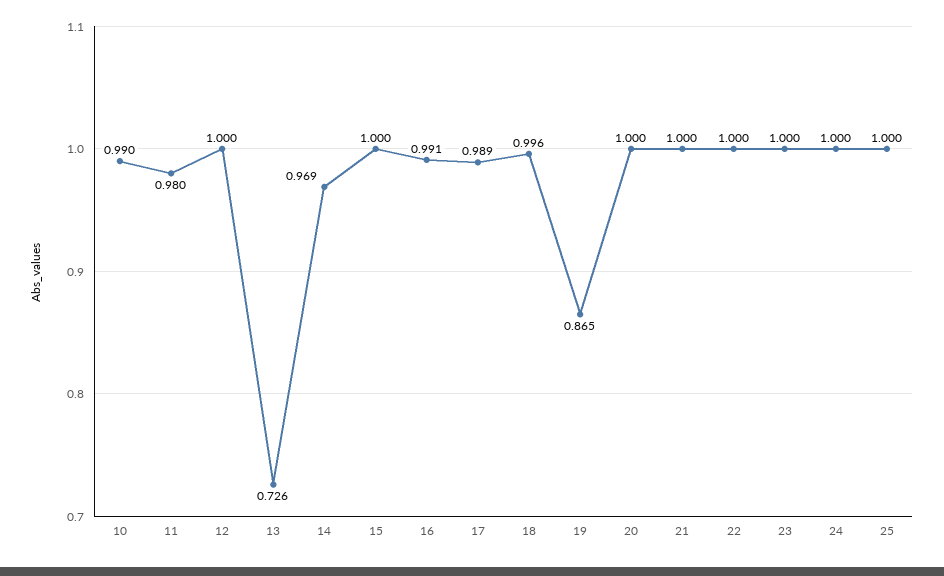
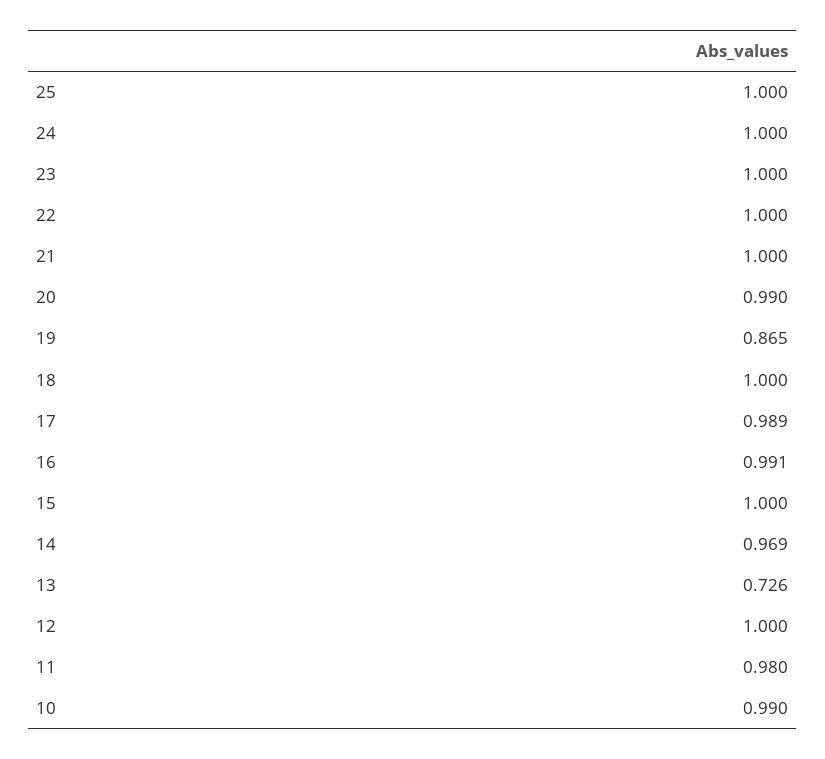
18: 0.996 -> 1
20: 1 -> 0.99

